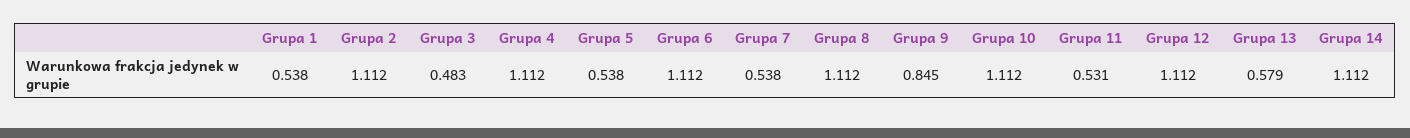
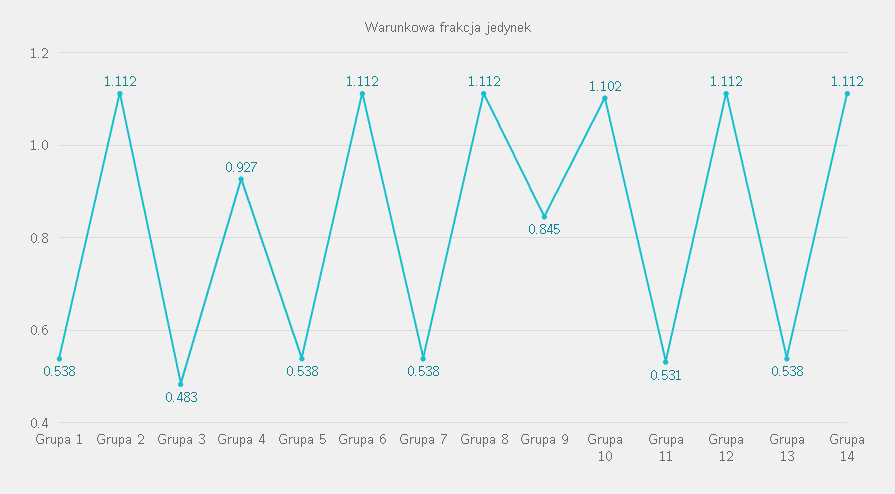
Grupa 4: 1.112 -> 0.927
Grupa 10: 1.112 -> 1.102
Grupa 13: 0.579 -> 0.538

